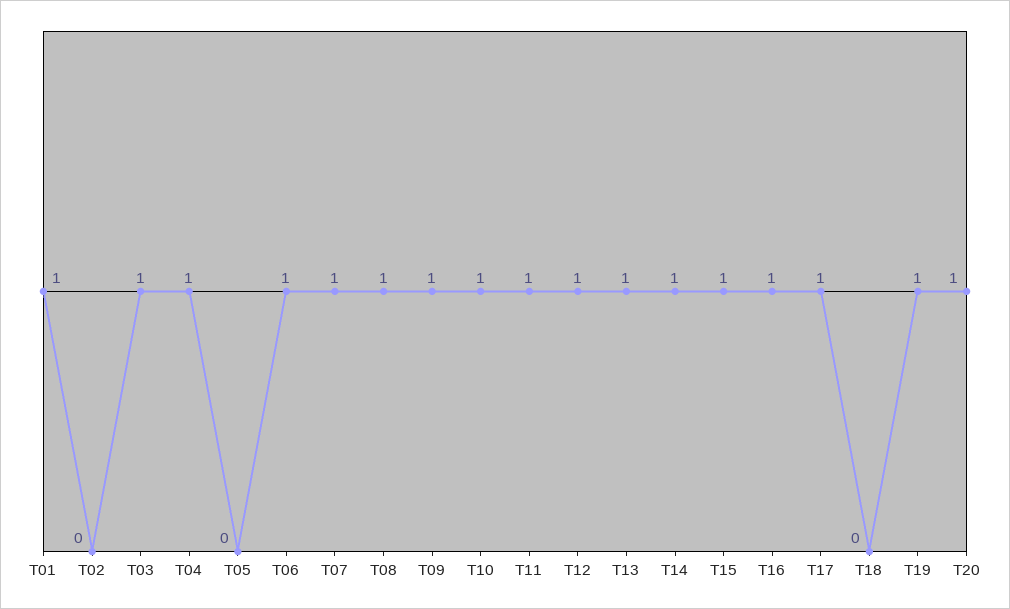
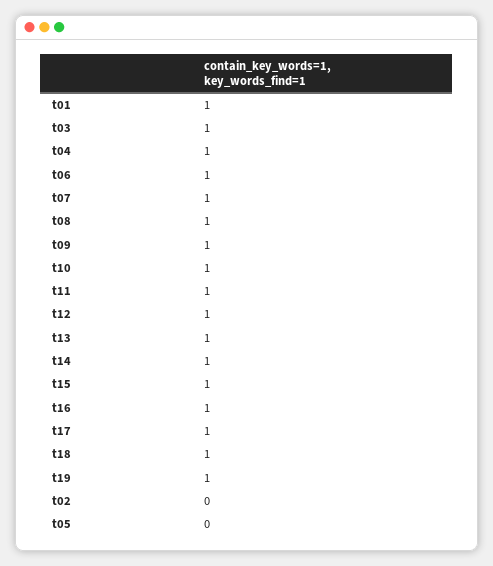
T18: 0 -> 1
T20: 1 -> none

